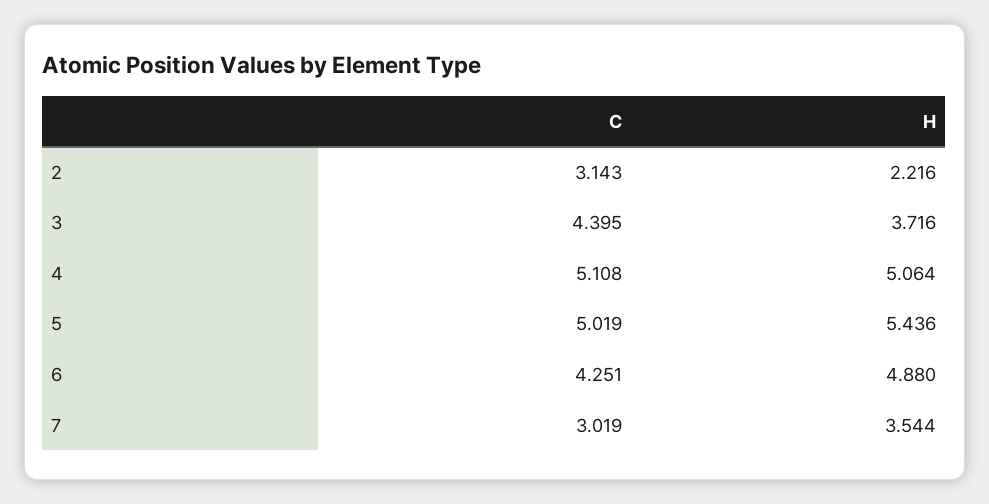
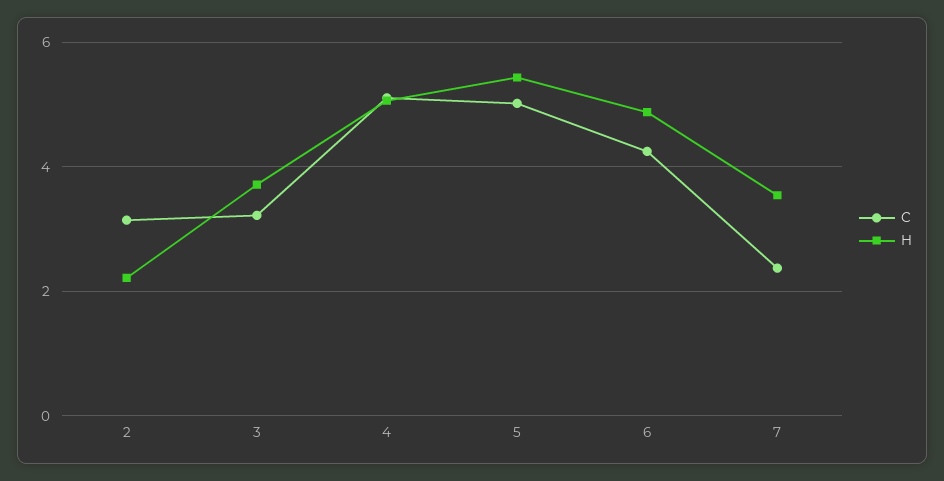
C, 3: 4.395 -> 3.2
C, 7: 3.019 -> 2.4

